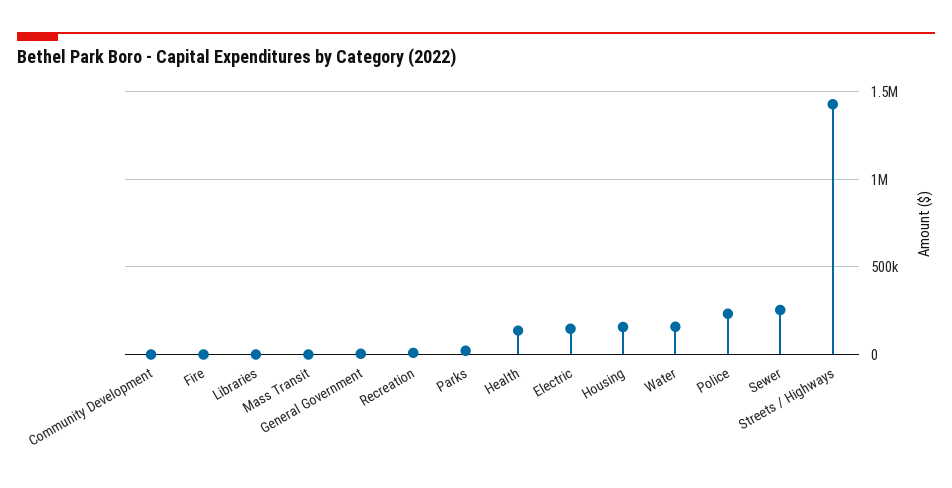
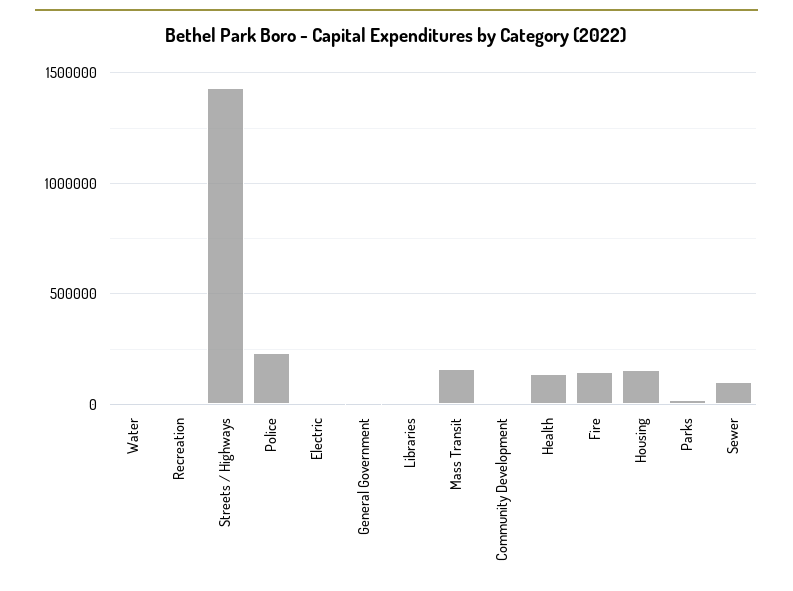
Fire: 0 -> 150000
Mass Transit: 0 -> 150000
Electric: 150000 -> 0
Water: 150000 -> 0
Sewer: 250000 -> 100000

